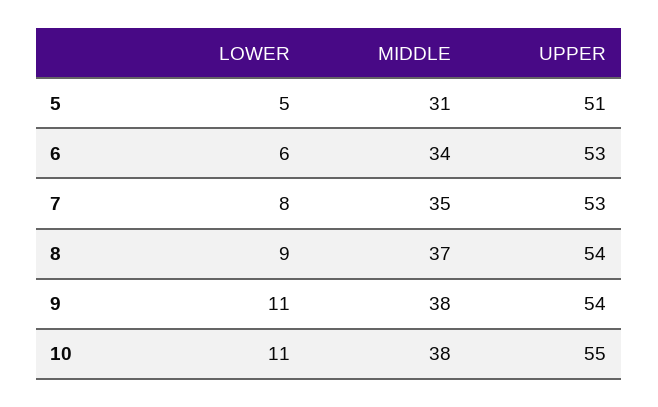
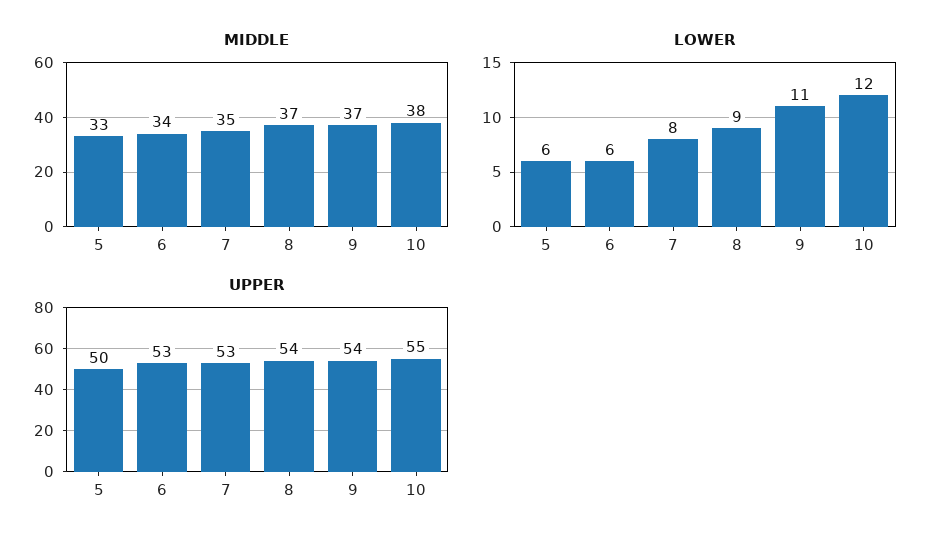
LOWER, 5: 5 -> 6
MIDDLE, 5: 31 -> 33
UPPER, 5: 51 -> 50
MIDDLE, 9: 38 -> 37
LOWER, 10: 11 -> 12

